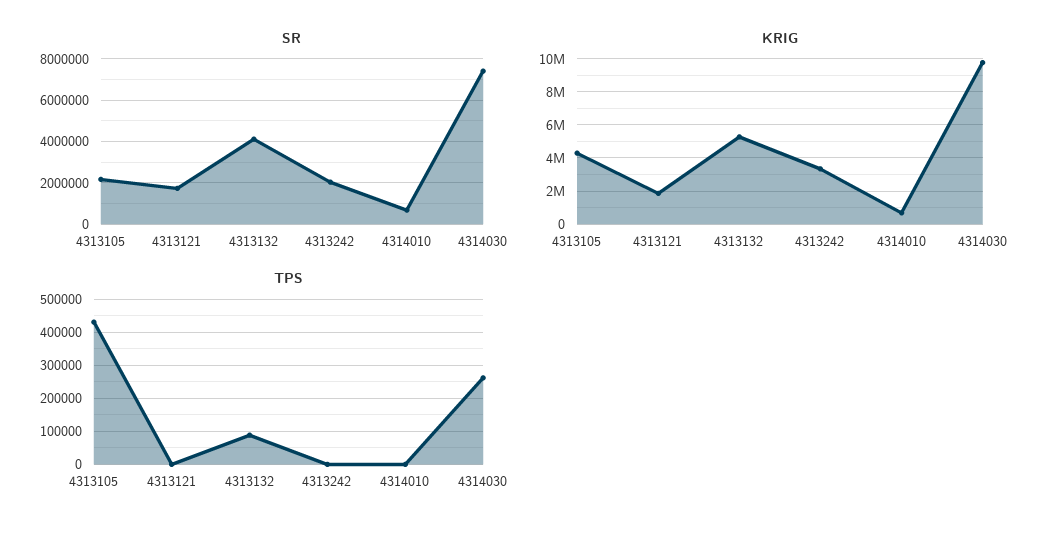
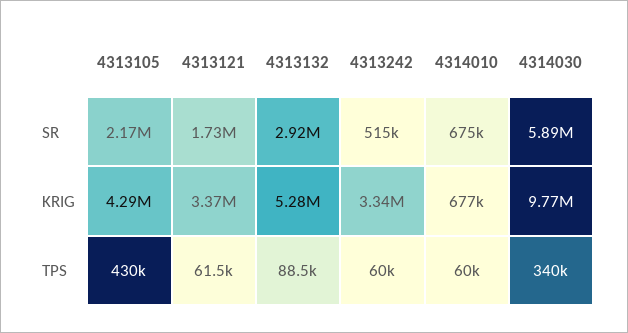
SR, 4313132: 4000000 -> 2920000
SR, 4313242: 2000000 -> 515000
SR, 4314030: 7500000 -> 5890000
KRIG, 4313121: 2000000 -> 3370000
TPS, 4313121: 0 -> 61500
TPS, 4313242: 0 -> 60000
TPS, 4314010: 0 -> 60000
TPS, 4314030: 260000 -> 340000

